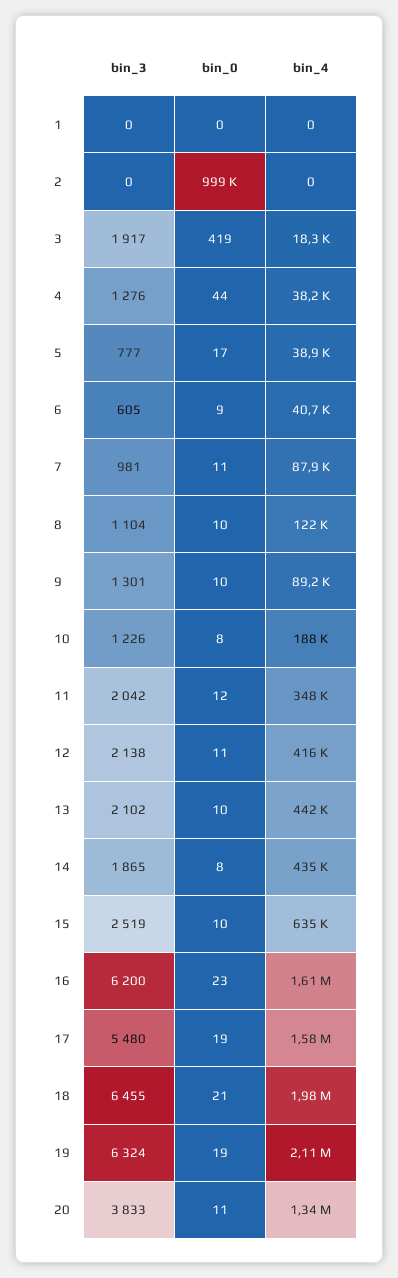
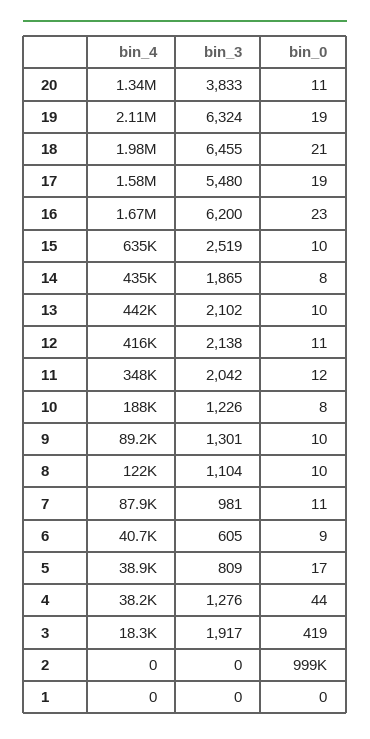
bin_3, 5: 777 -> 809
bin_4, 16: 1610000 -> 1670000

